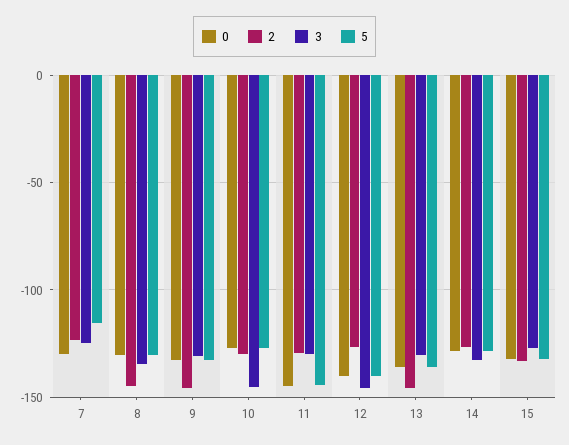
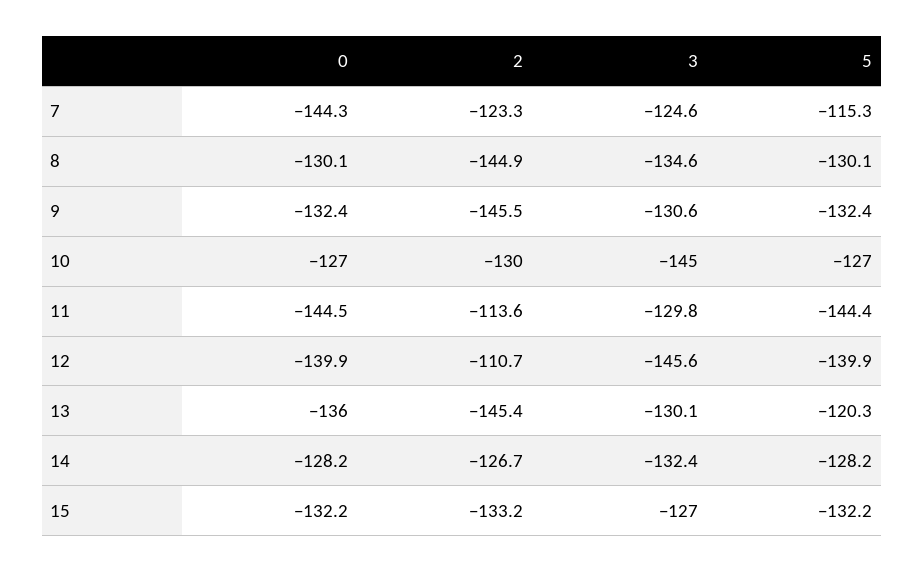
0, 7: -130 -> -144.3
2, 11: -130 -> -113.6
2, 12: -125 -> -110.7
5, 13: -135 -> -120.3

